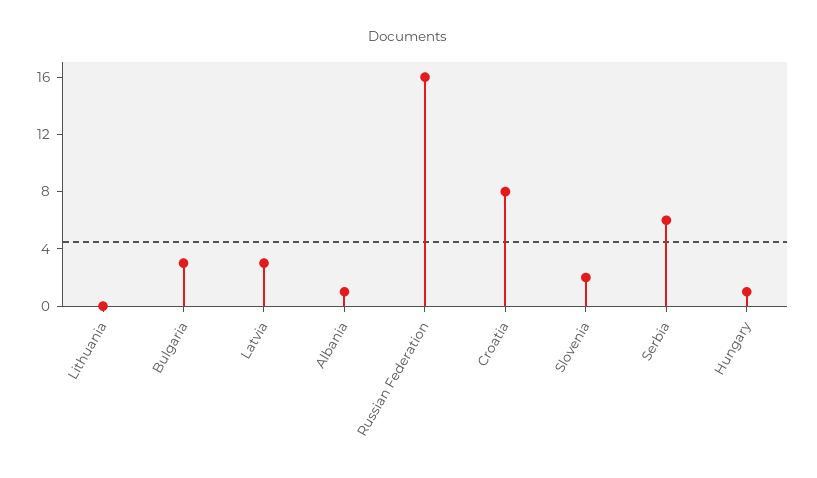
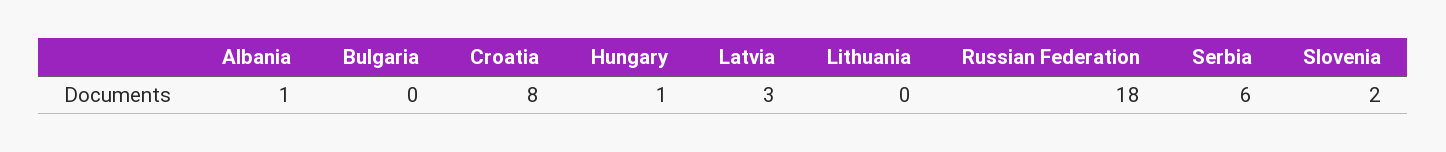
Bulgaria: 3 -> 0
Russian Federation: 16 -> 18

